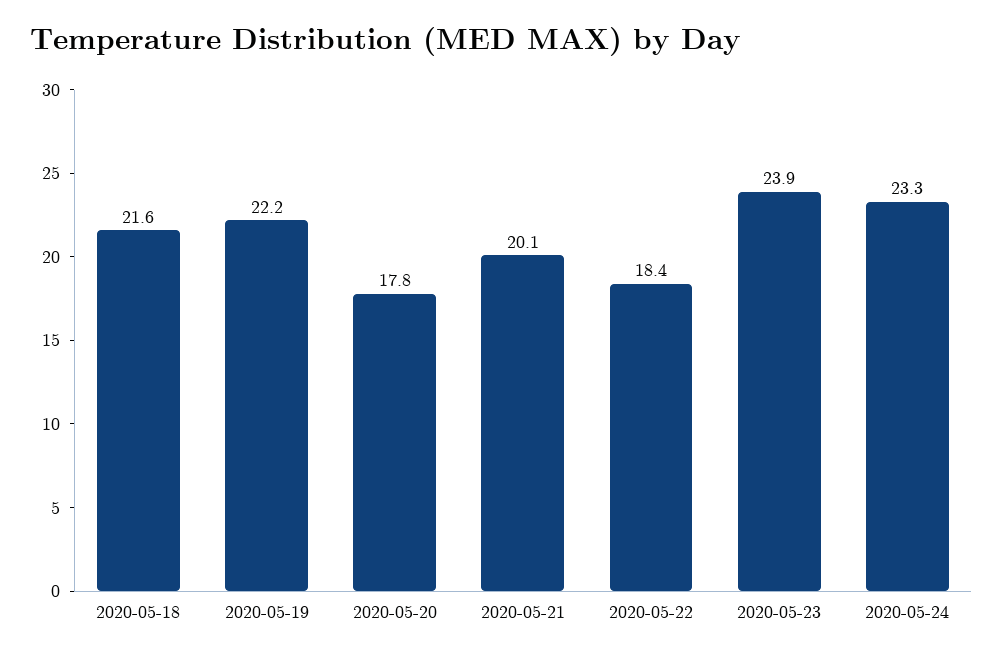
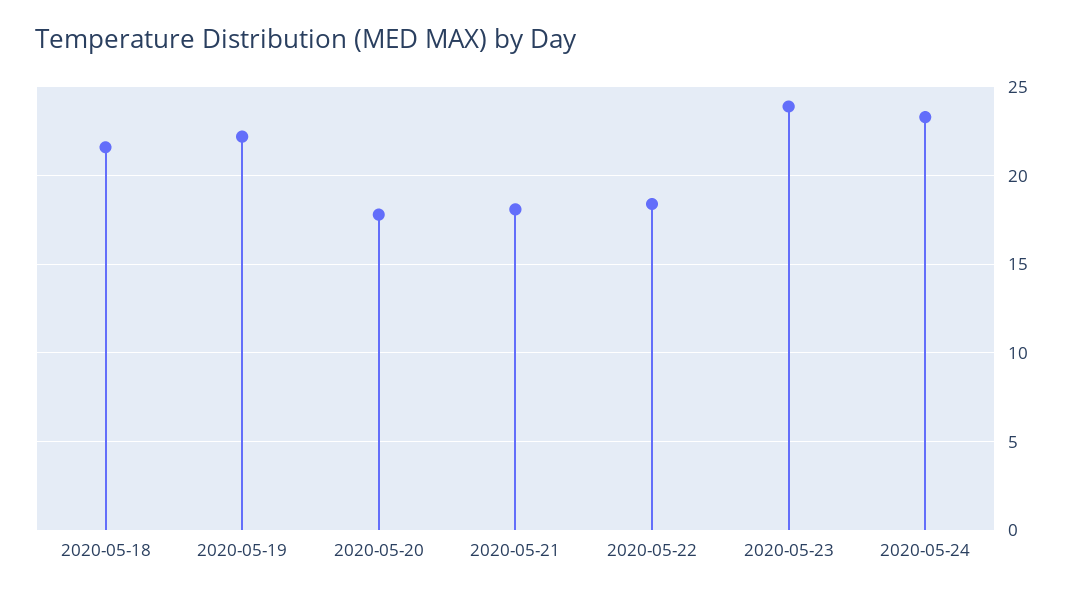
2020-05-21: 20.1 -> 18

